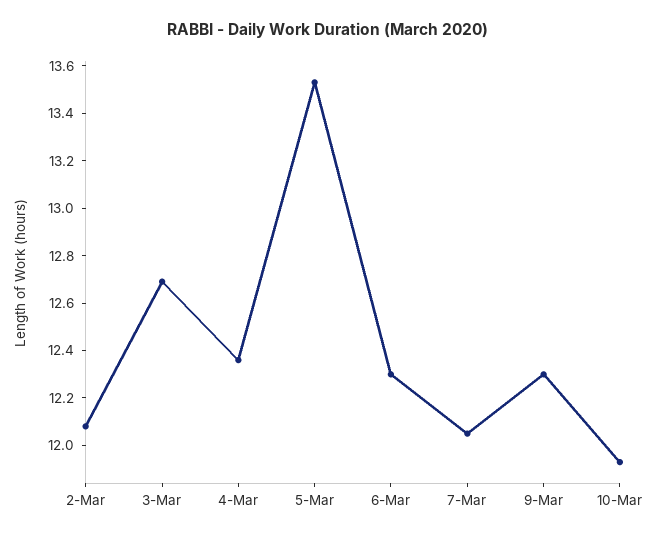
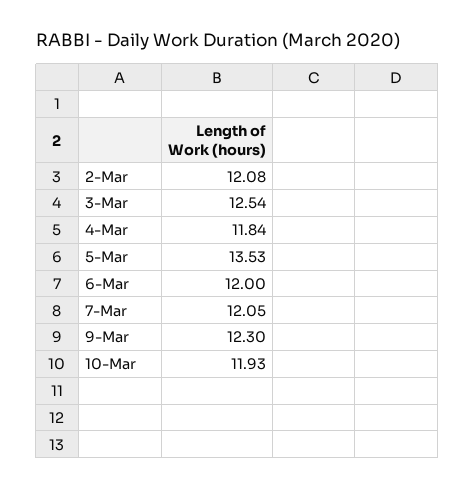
3-Mar: 12.7 -> 12.54
4-Mar: 12.35 -> 11.84
6-Mar: 12.3 -> 12

